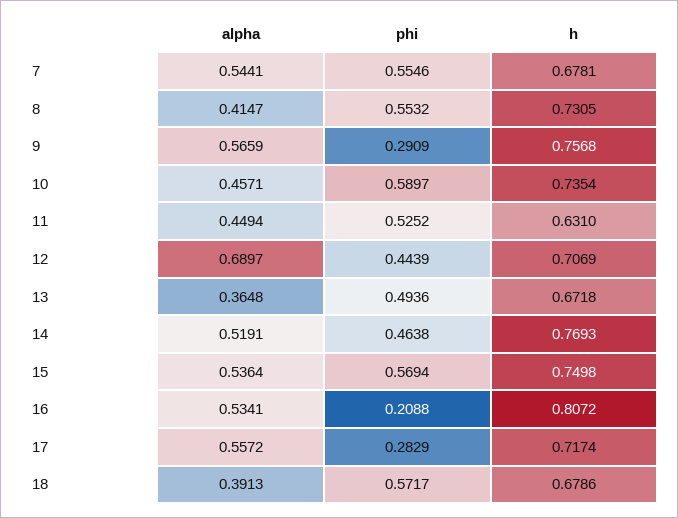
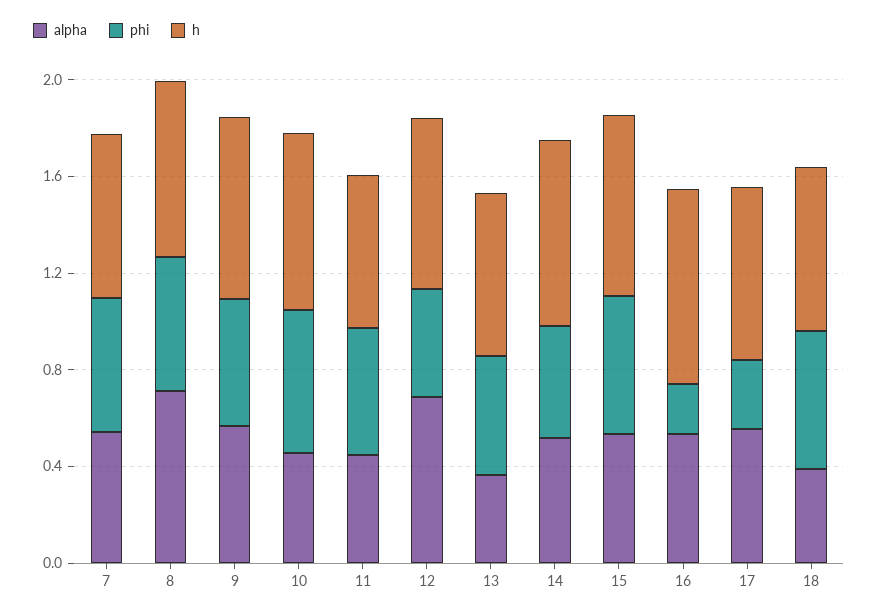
alpha, 8: 0.4147 -> 0.7
phi, 9: 0.2909 -> 0.5

